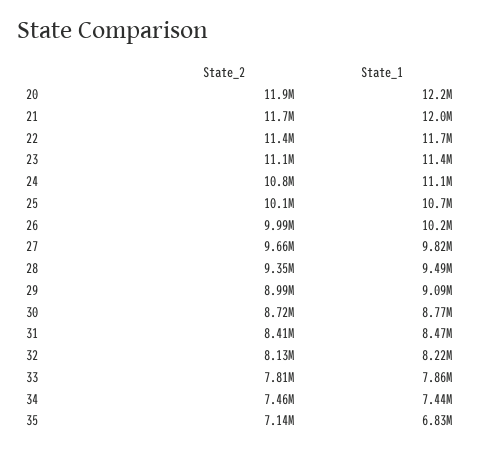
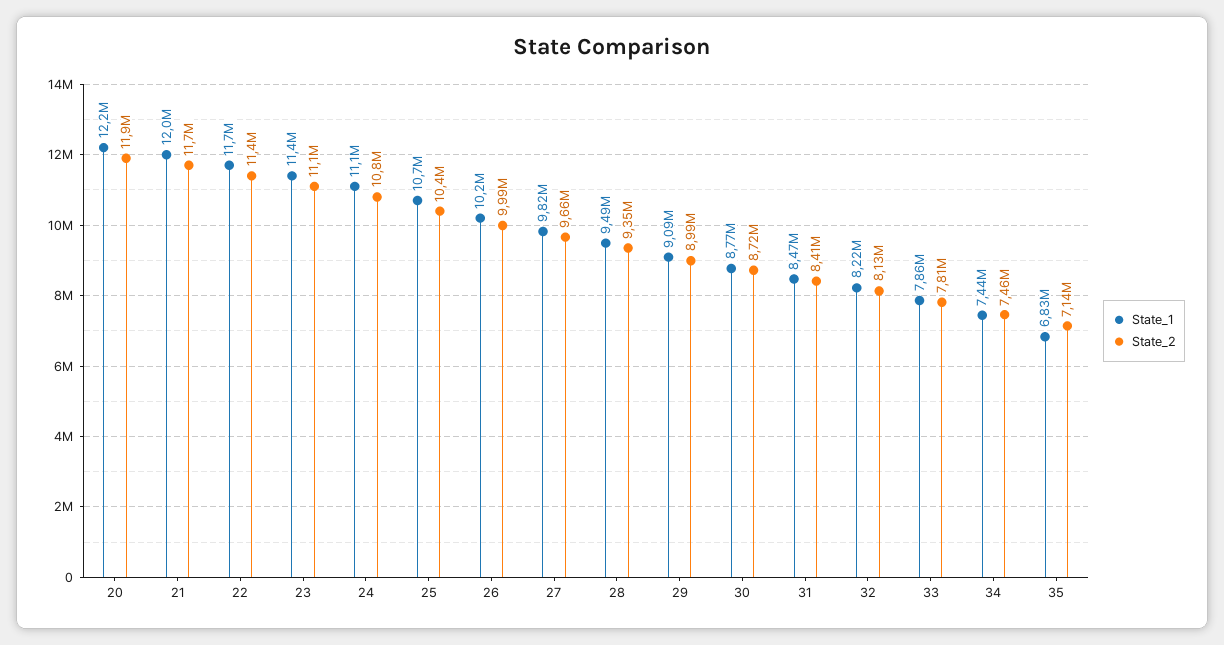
State_2, 25: 10100000 -> 10400000

